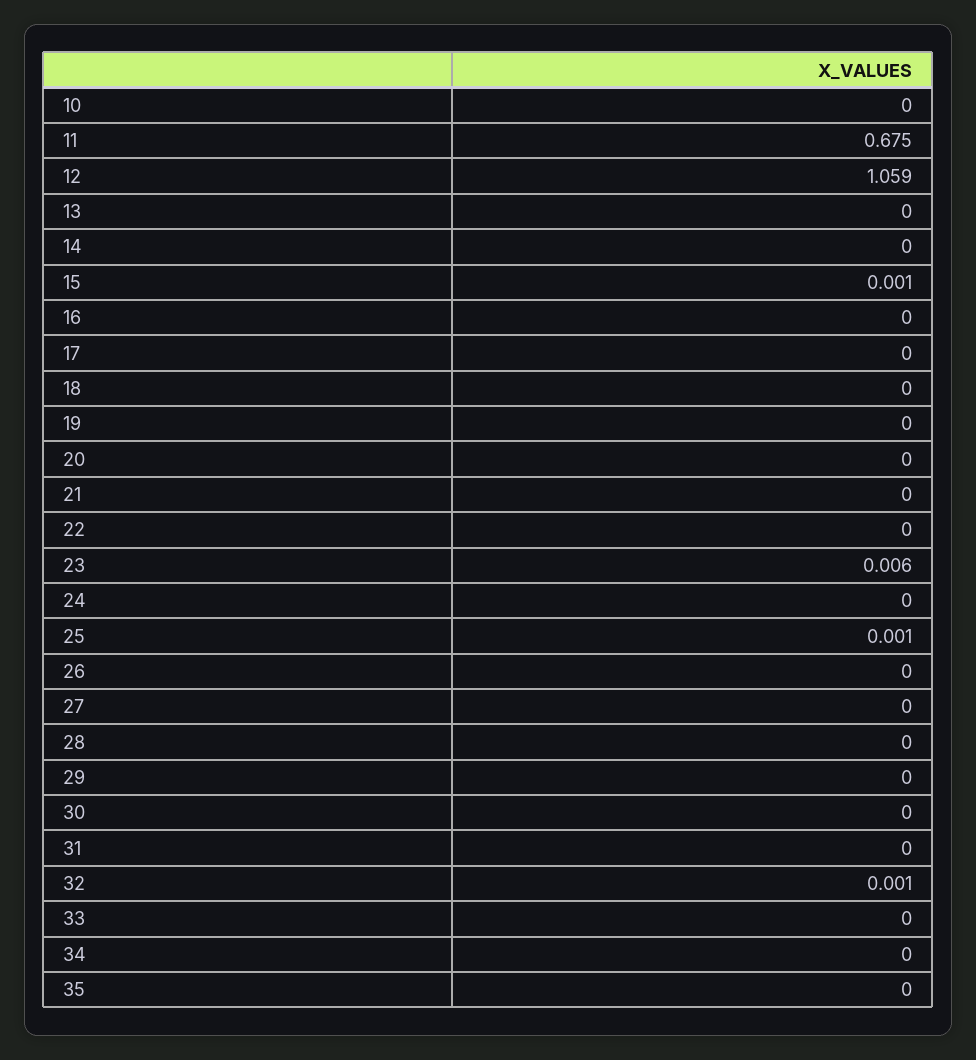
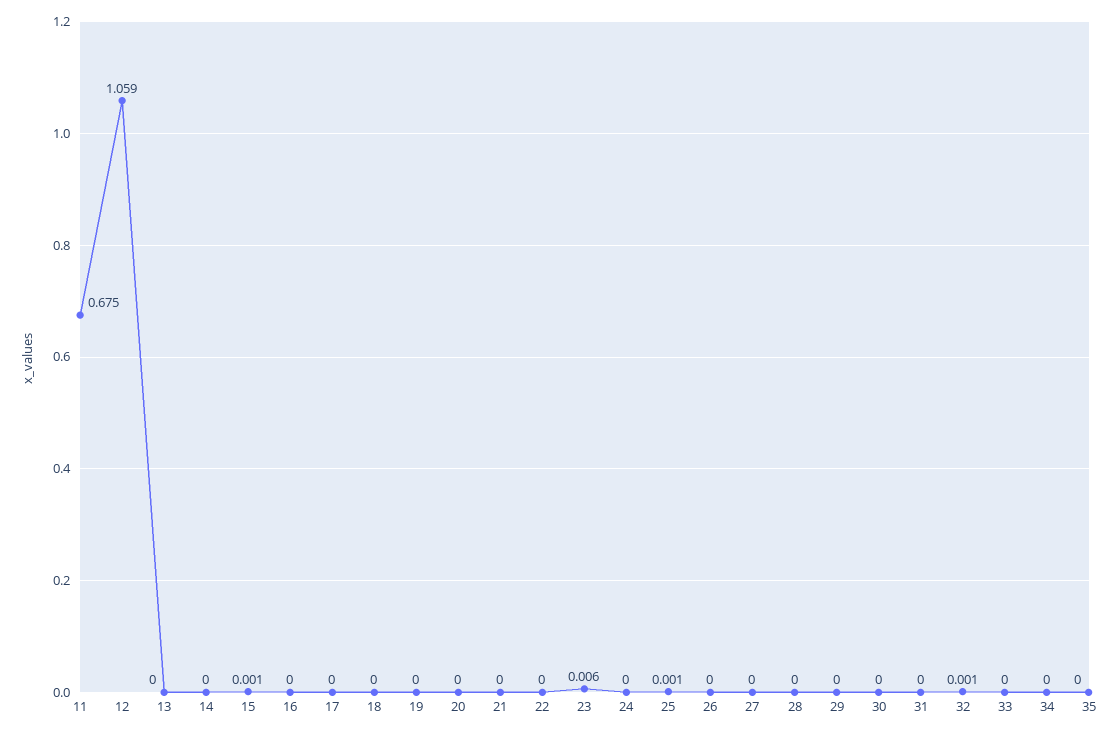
10: 0 -> none

